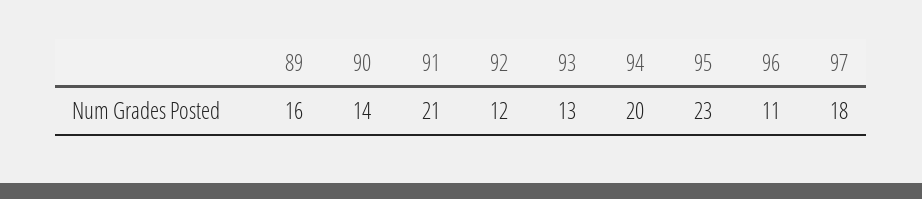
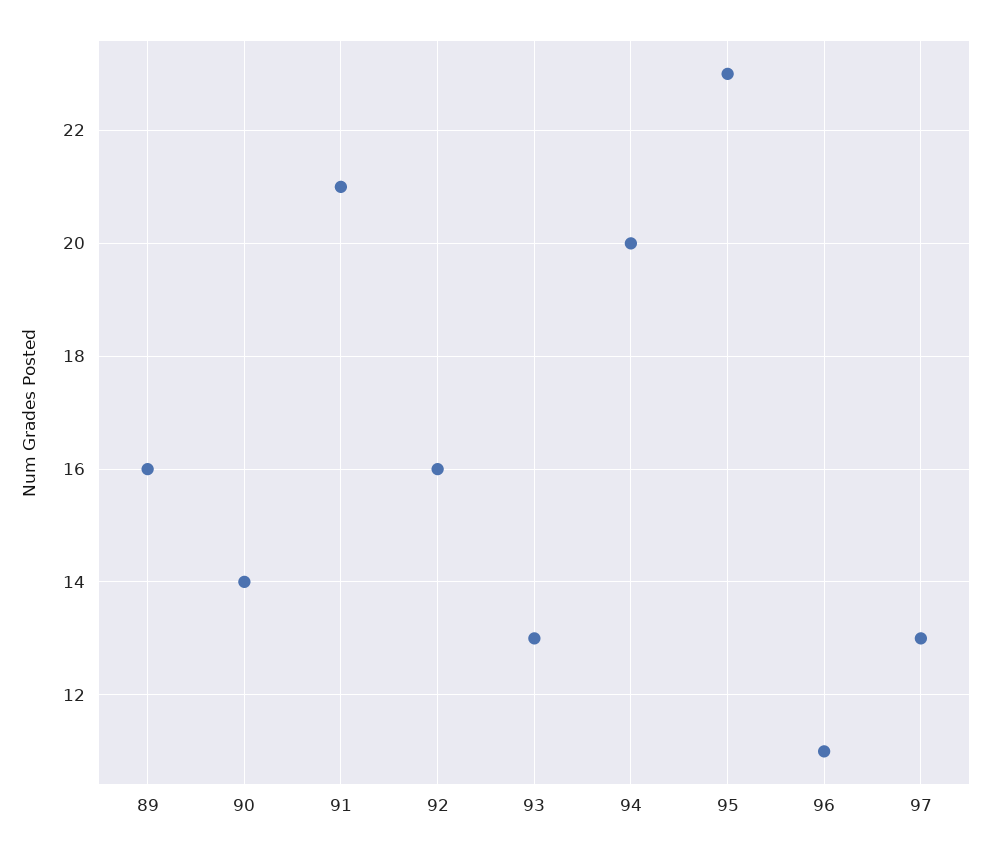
92: 12 -> 16
97: 18 -> 13

